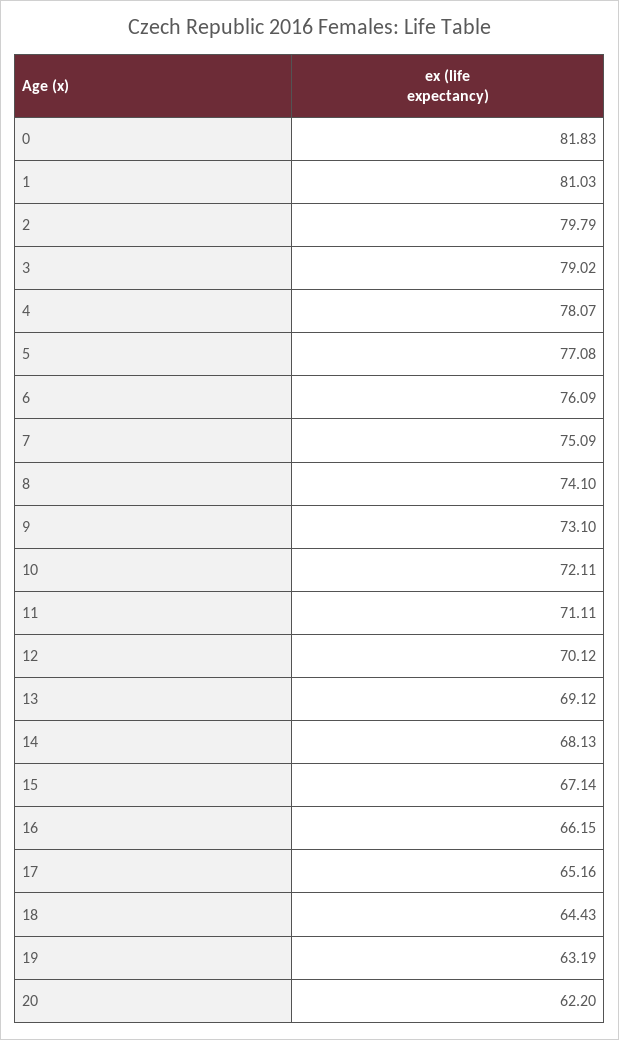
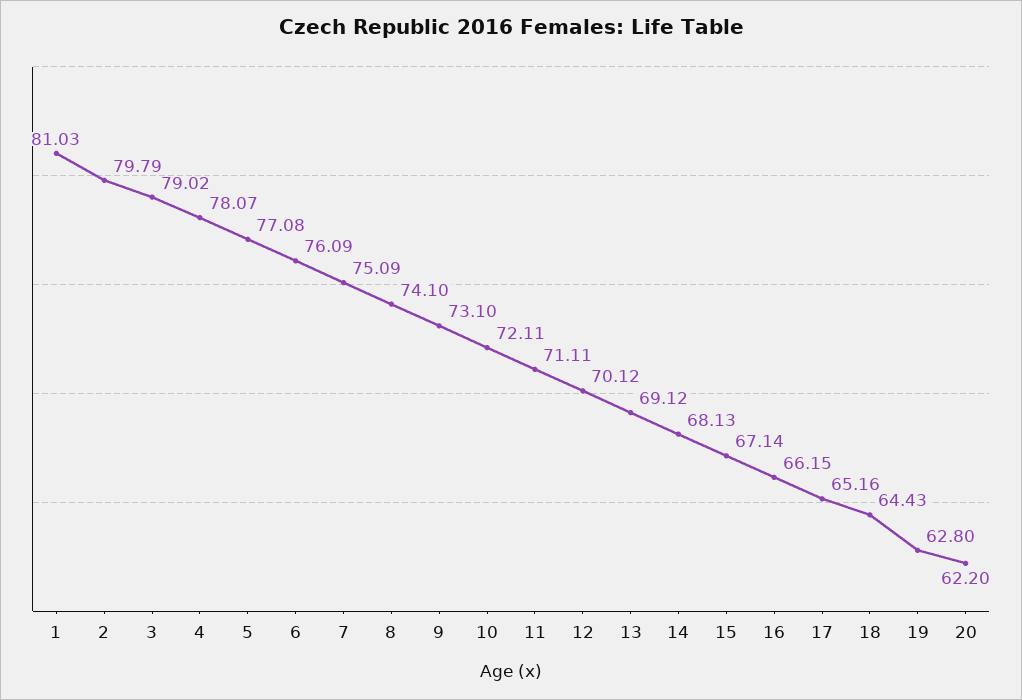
0: 81.83 -> none
19: 63.19 -> 62.8

